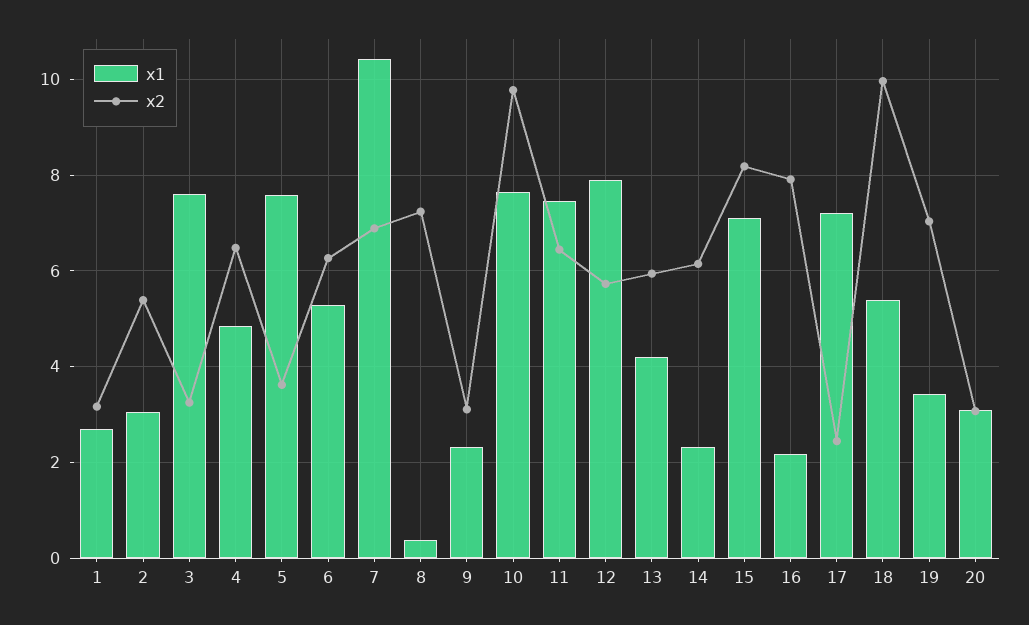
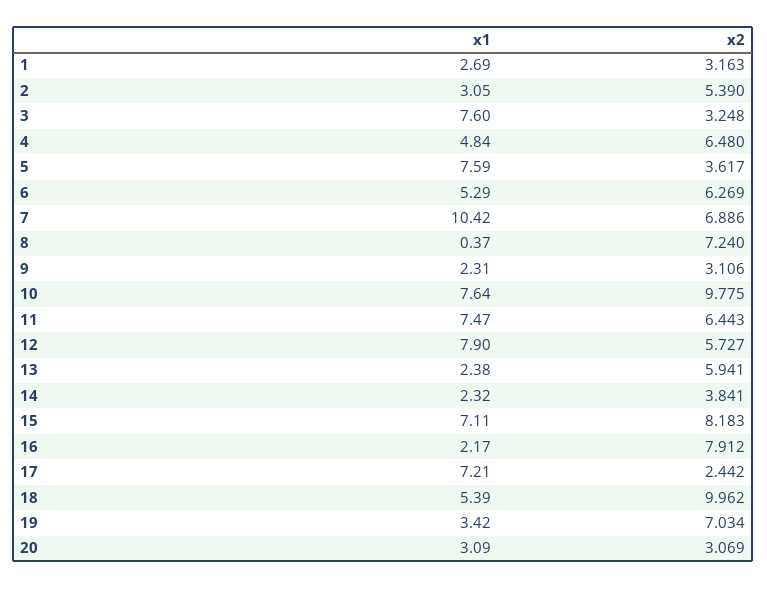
x1, 13: 4.2 -> 2.38
x2, 14: 6.2 -> 3.841

